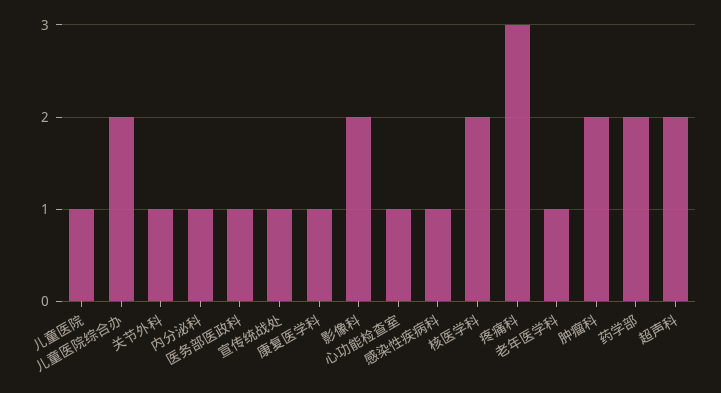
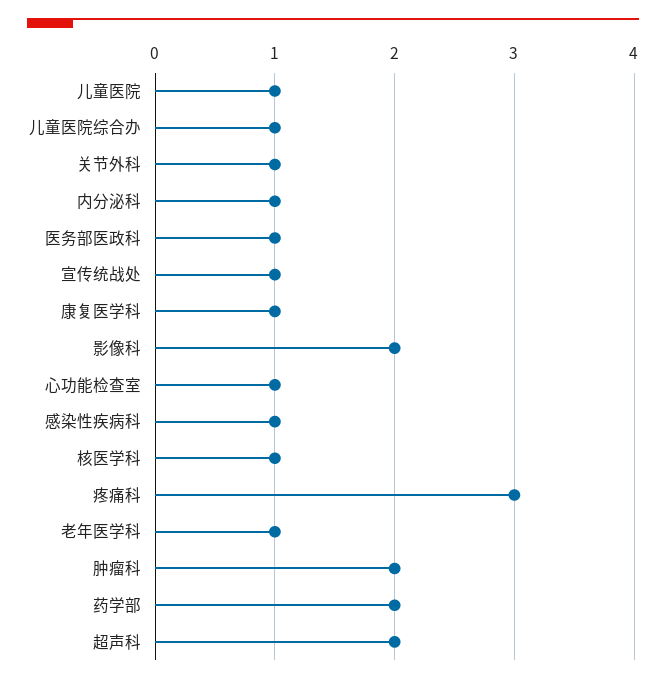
儿童医院综合办: 2 -> 1
核医学科: 2 -> 1

